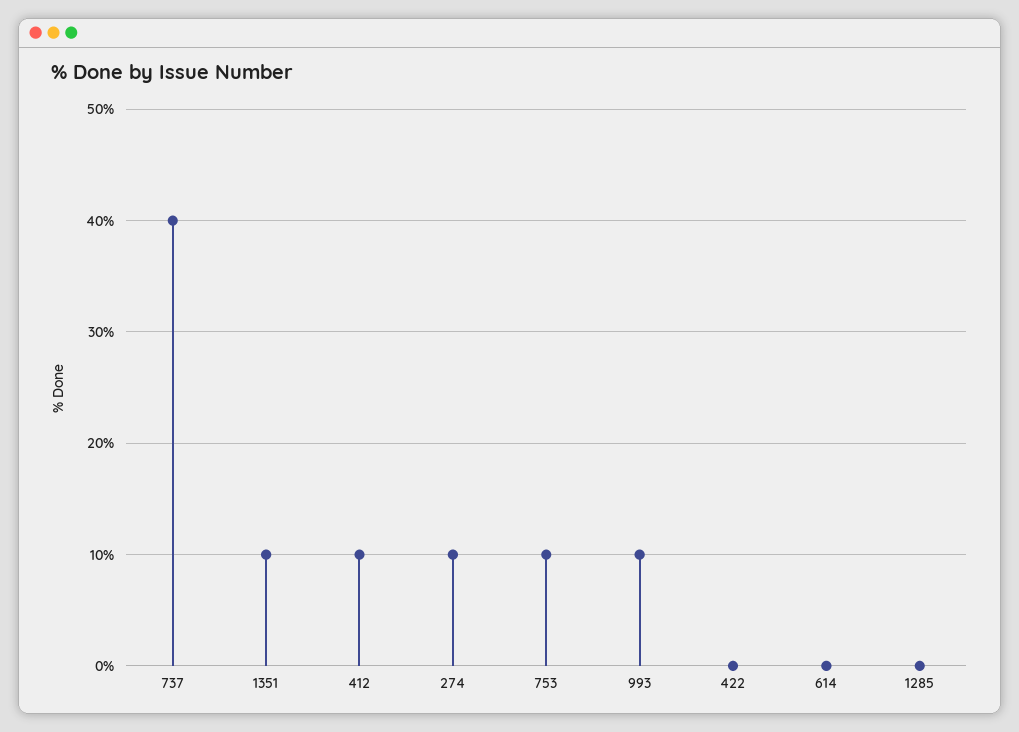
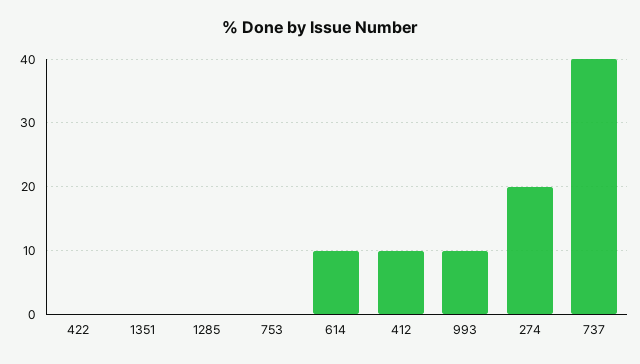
1351: 10 -> 0
274: 10 -> 20
753: 10 -> 0
614: 0 -> 10

